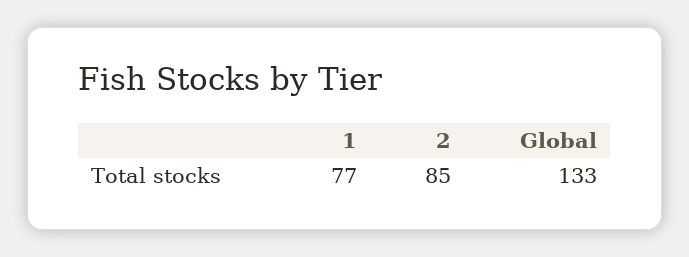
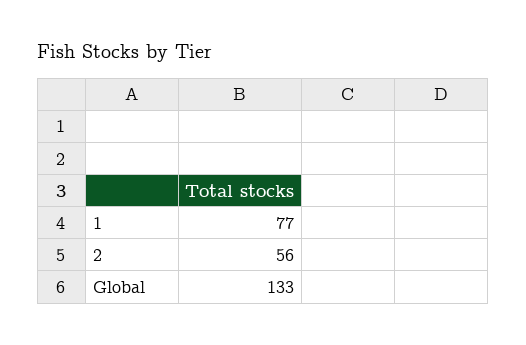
2: 85 -> 56

